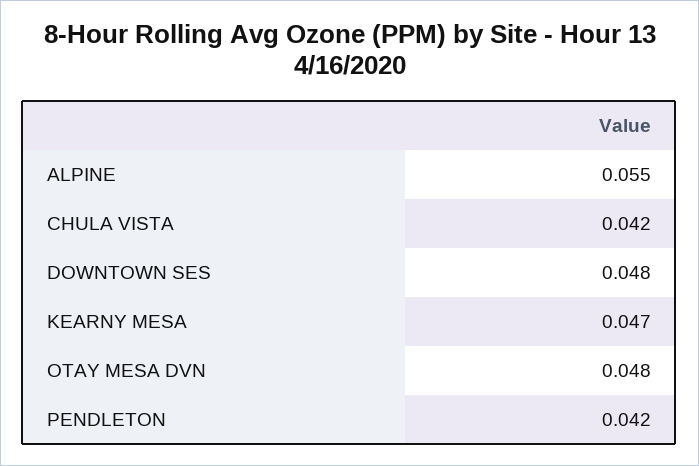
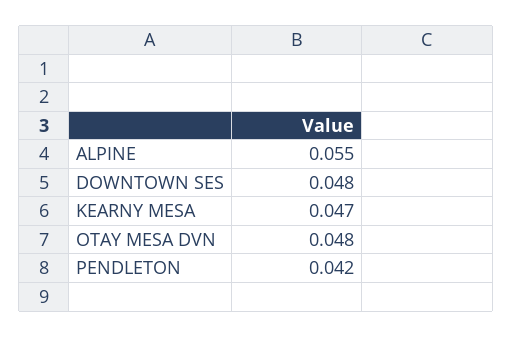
CHULA VISTA: 0.042 -> none

